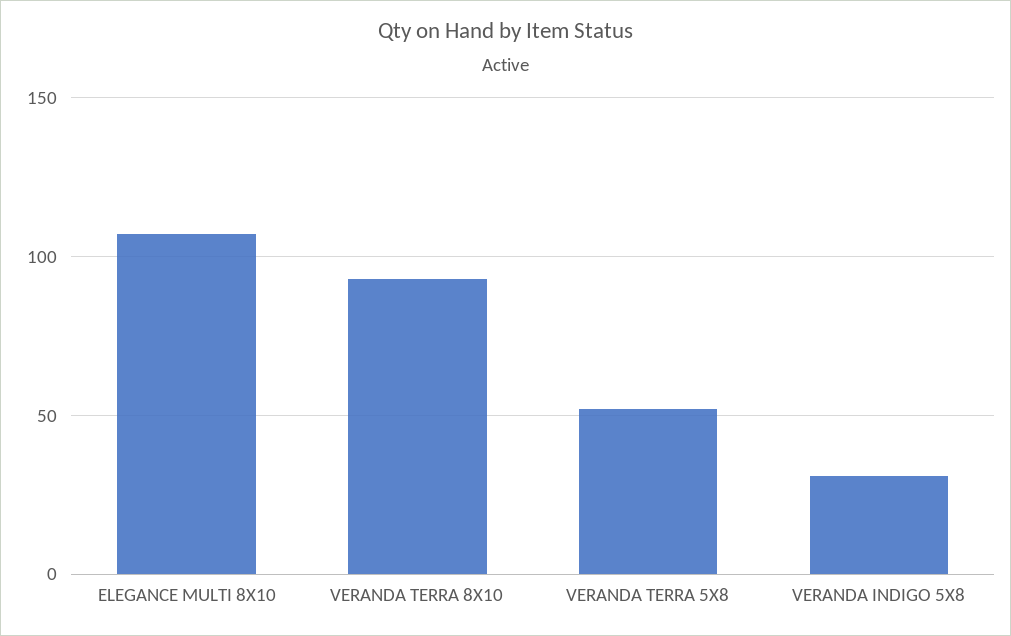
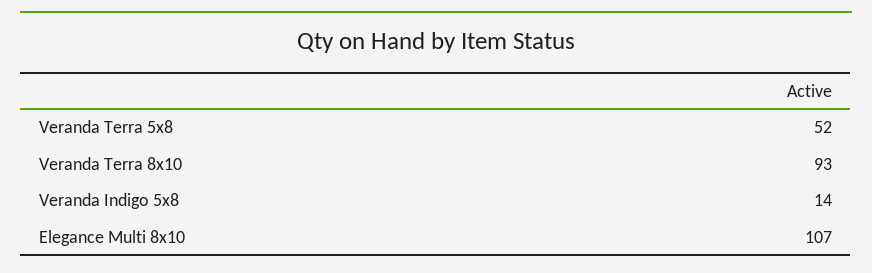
VERANDA INDIGO 5X8: 30 -> 14

